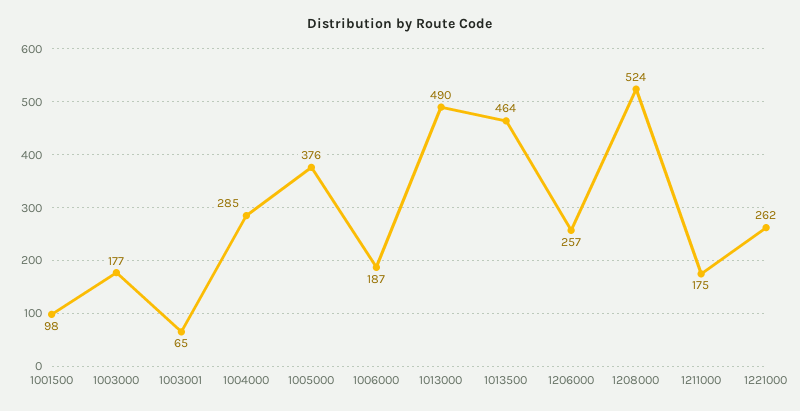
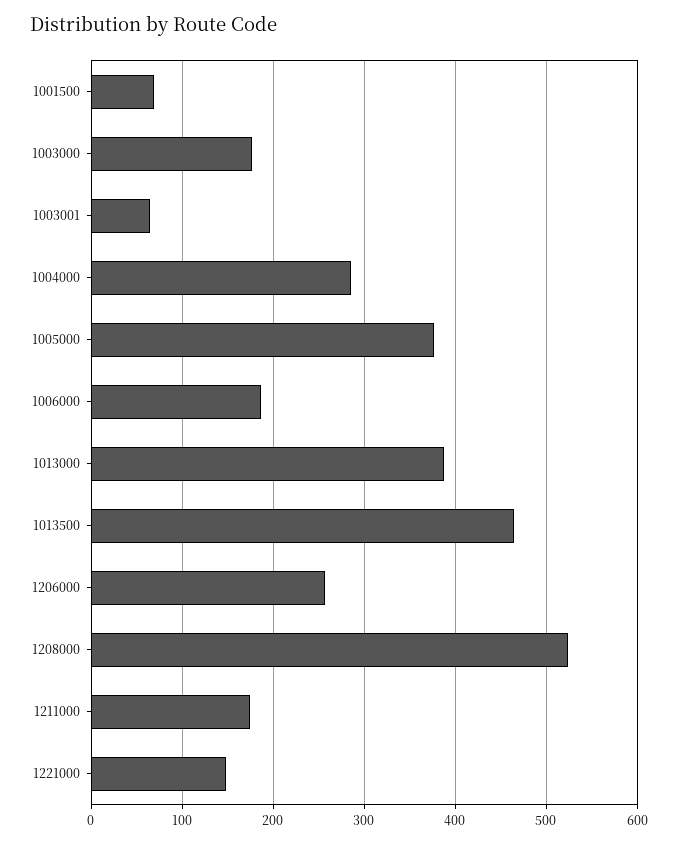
1001500: 98 -> 70
1013000: 490 -> 390
1221000: 262 -> 150

